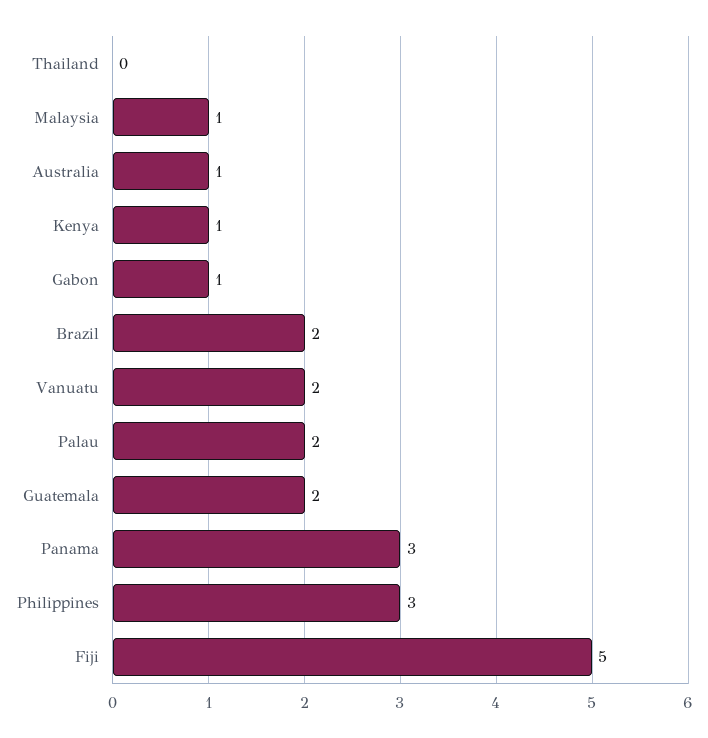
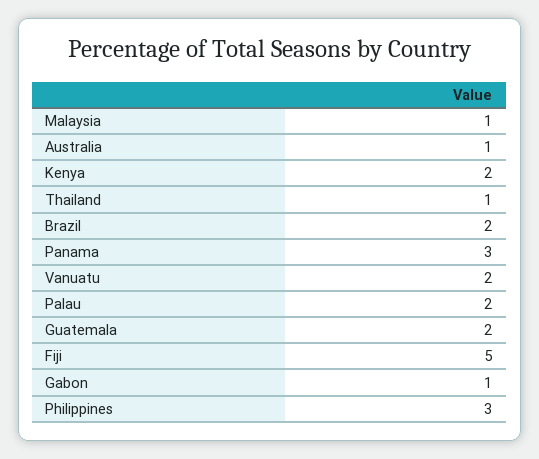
Thailand: 0 -> 1
Kenya: 1 -> 2

